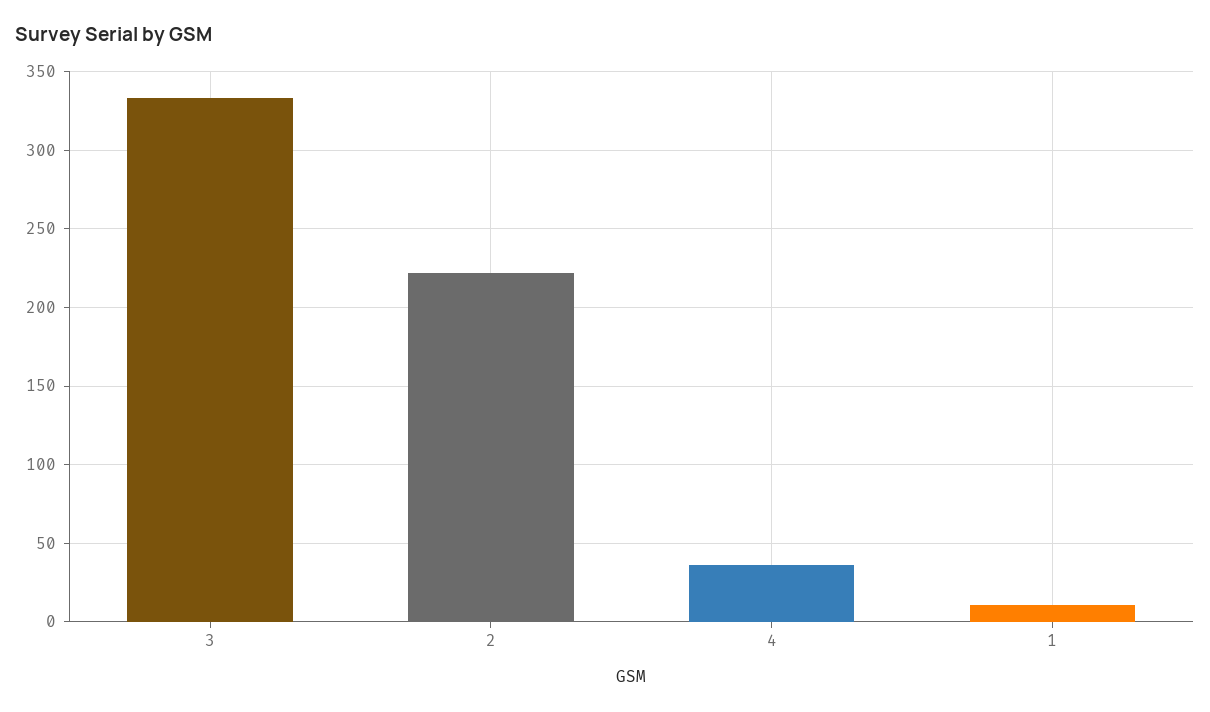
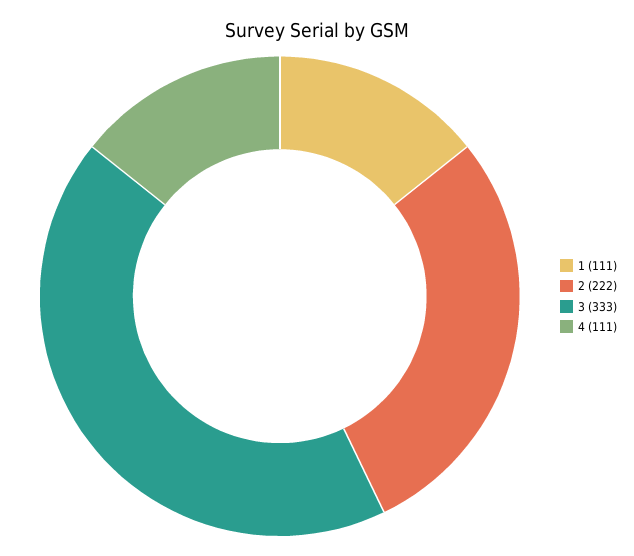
4: 35 -> 111
1: 10 -> 111

